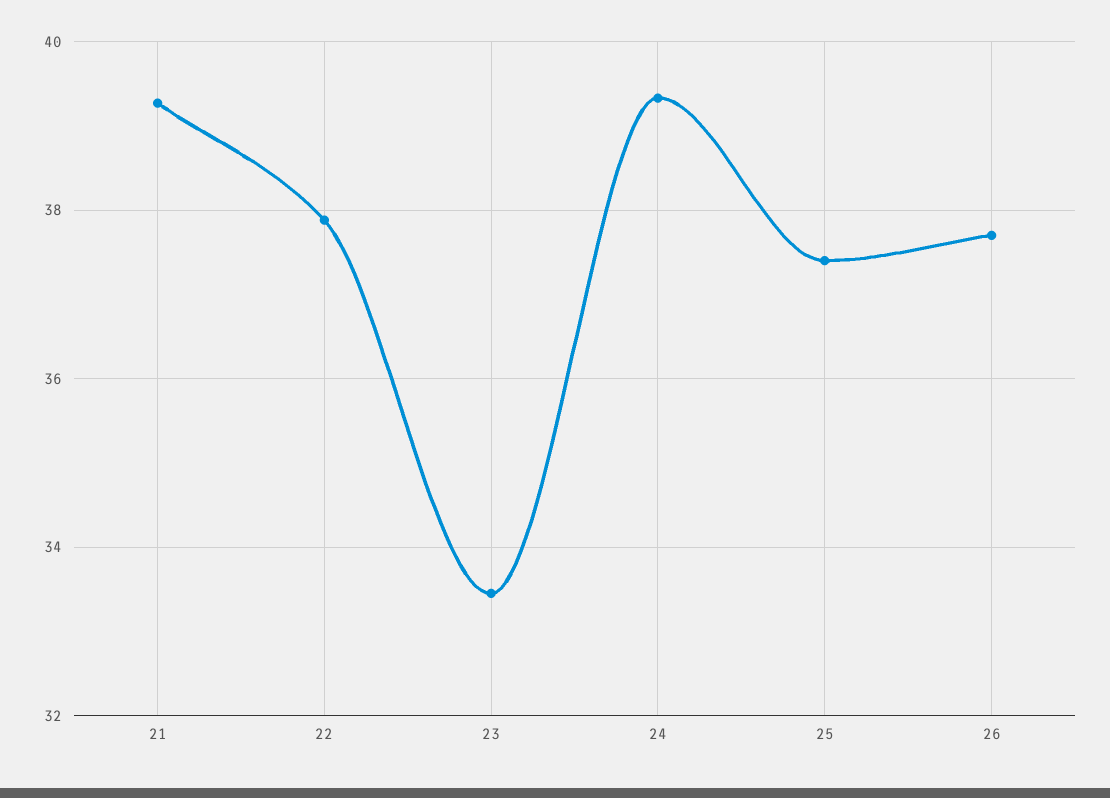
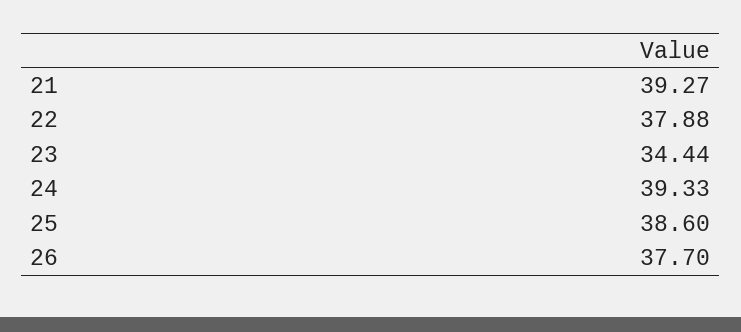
23: 33.4 -> 34.44
25: 37.4 -> 38.6

